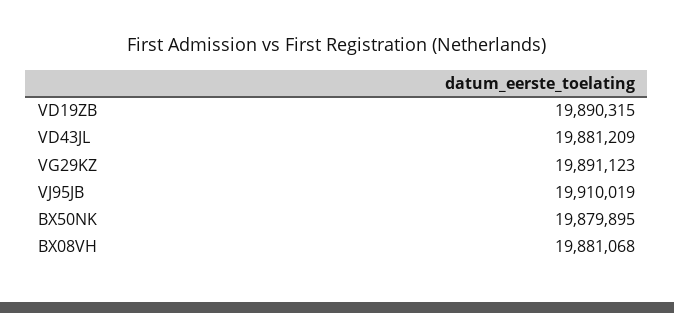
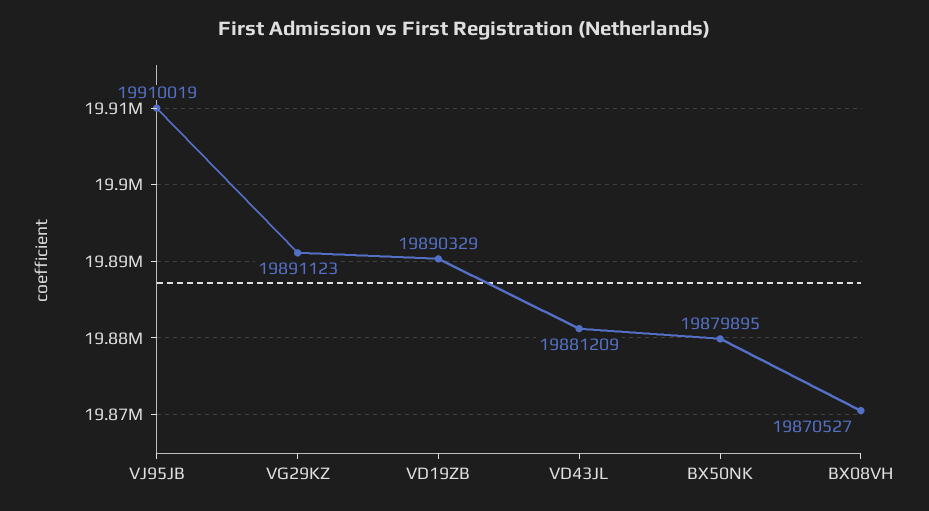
VD19ZB: 19890315 -> 19890329
BX08VH: 19881068 -> 19870527

